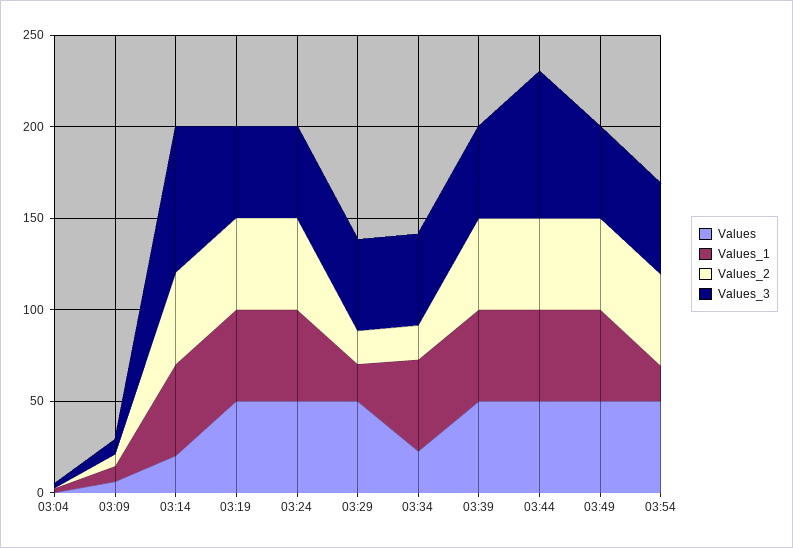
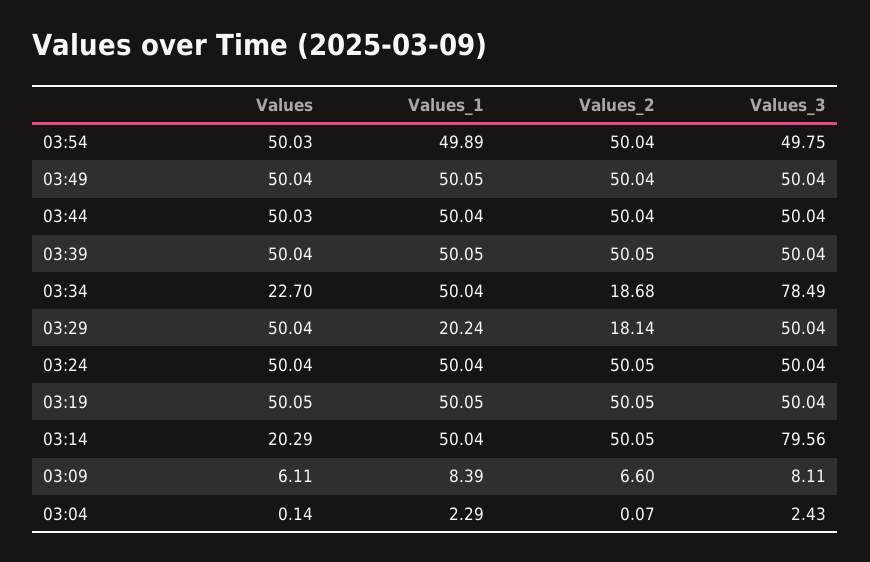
Values_3, 03:34: 50 -> 78.49
Values_3, 03:44: 80 -> 50.04
Values_1, 03:54: 20 -> 49.89

